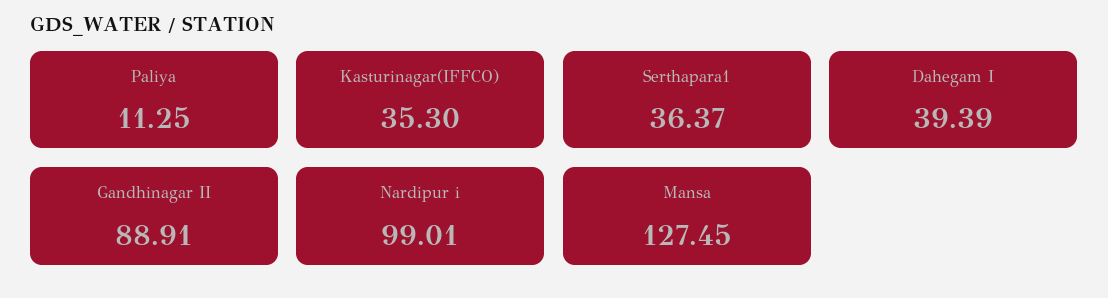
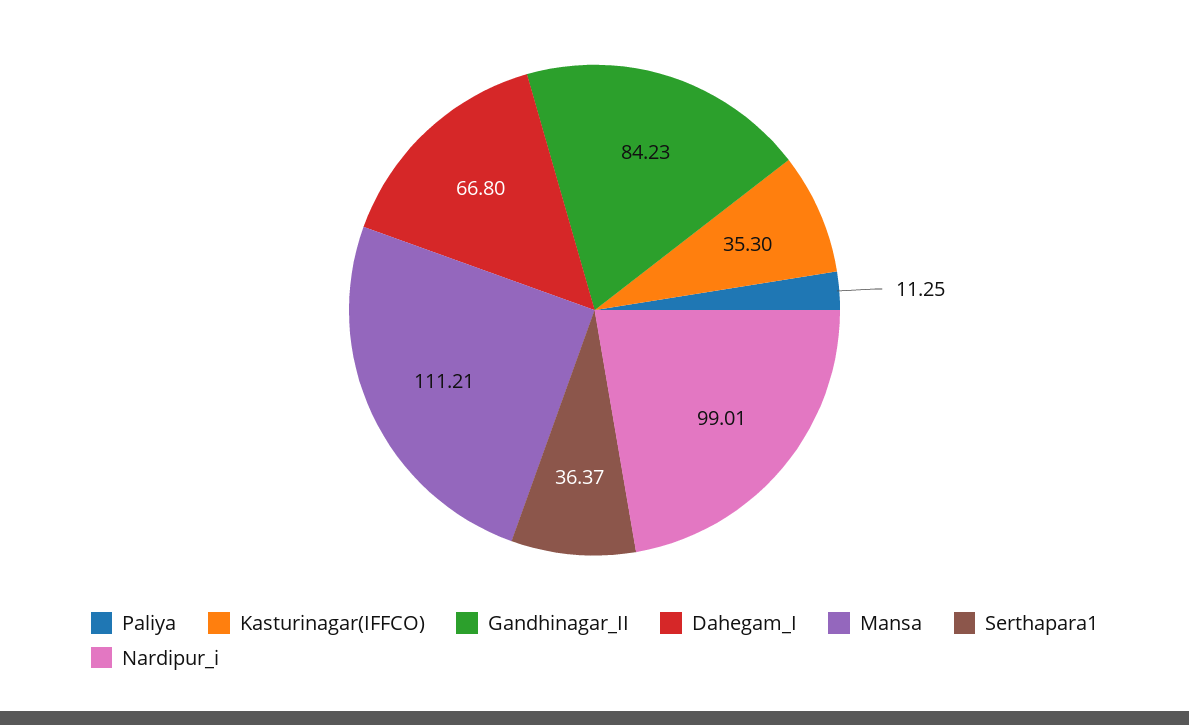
Dahegam I: 39.39 -> 66.8
Gandhinagar II: 88.91 -> 84.23
Mansa: 127.45 -> 111.21

